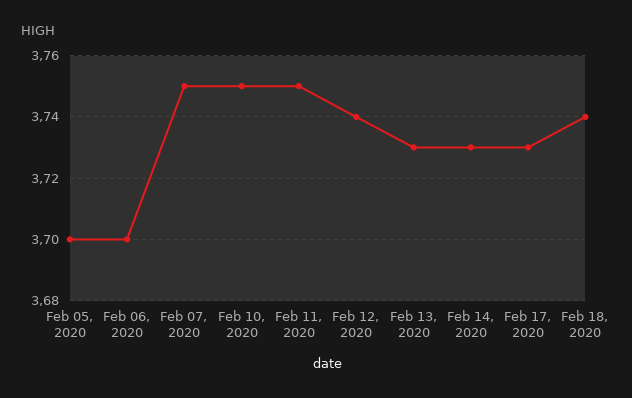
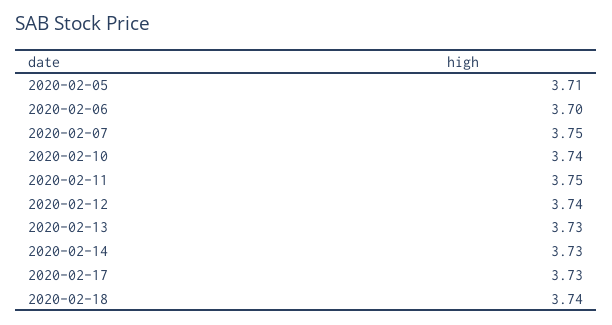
Feb 05, 2020: 3.7 -> 3.71
Feb 10, 2020: 3.75 -> 3.74

